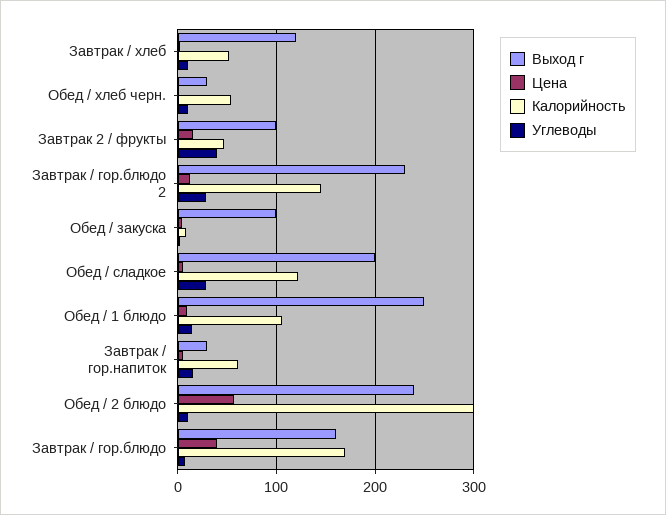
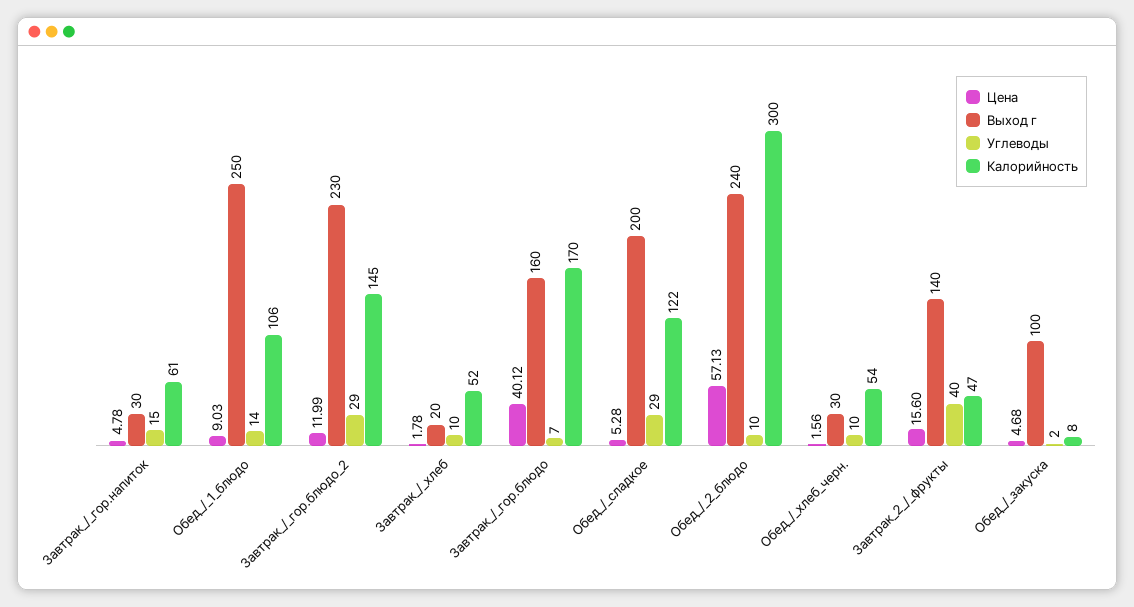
Выход г, Завтрак / хлеб: 120 -> 20
Выход г, Завтрак 2 / фрукты: 100 -> 140

